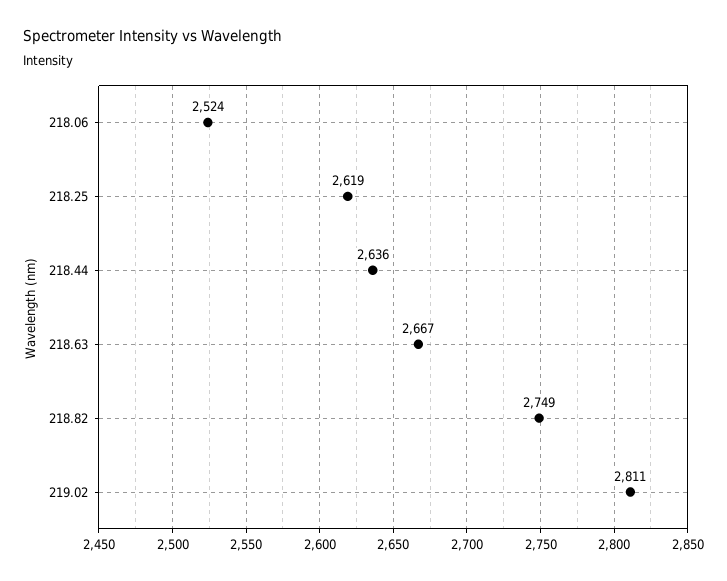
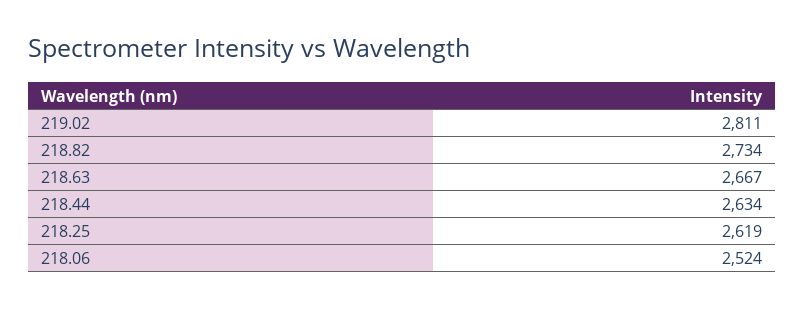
218.44: 2636 -> 2634
218.82: 2749 -> 2734

